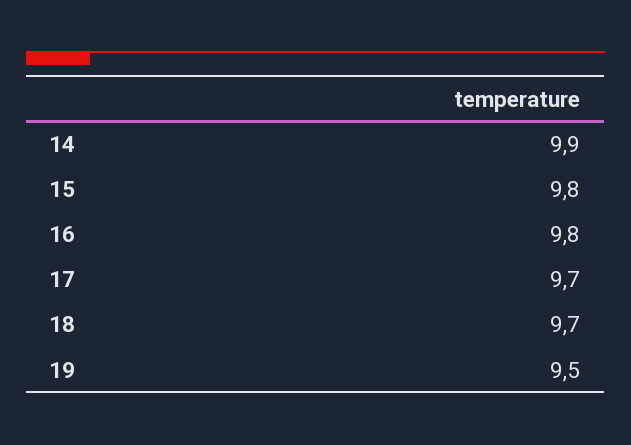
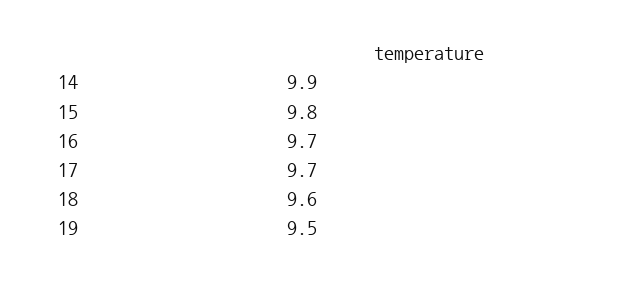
16: 9.8 -> 9.7
18: 9.7 -> 9.6

